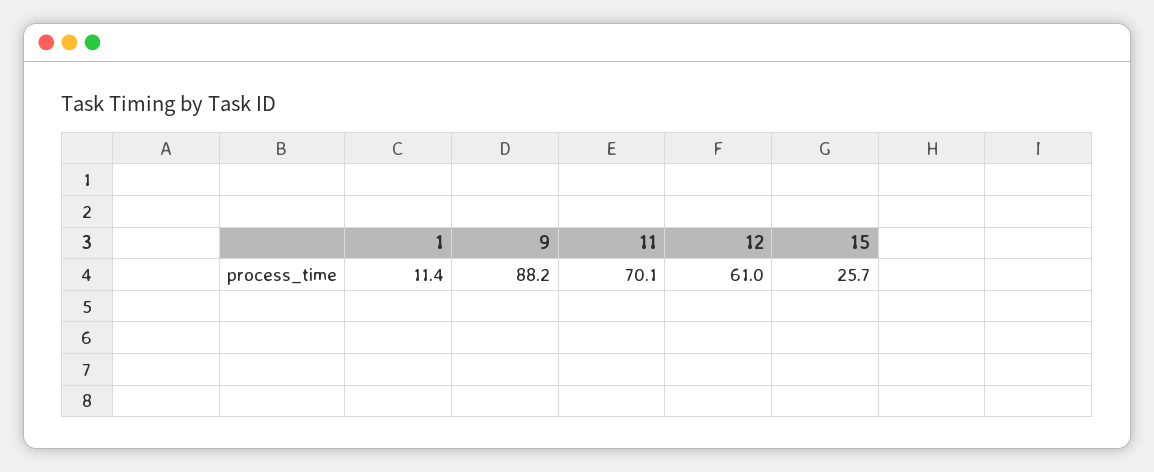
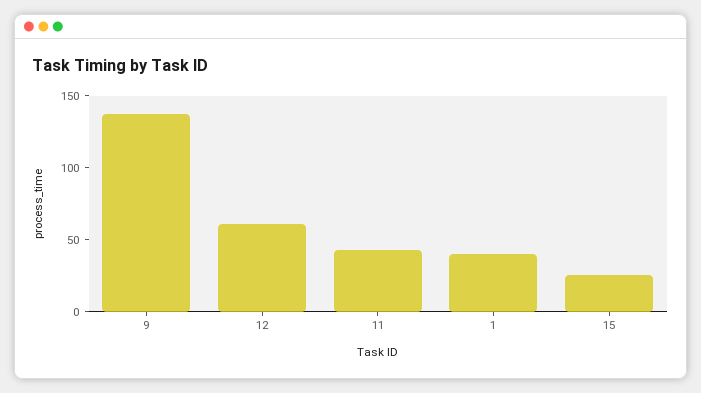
1: 11.4 -> 40
9: 88.2 -> 140
11: 70.1 -> 40

